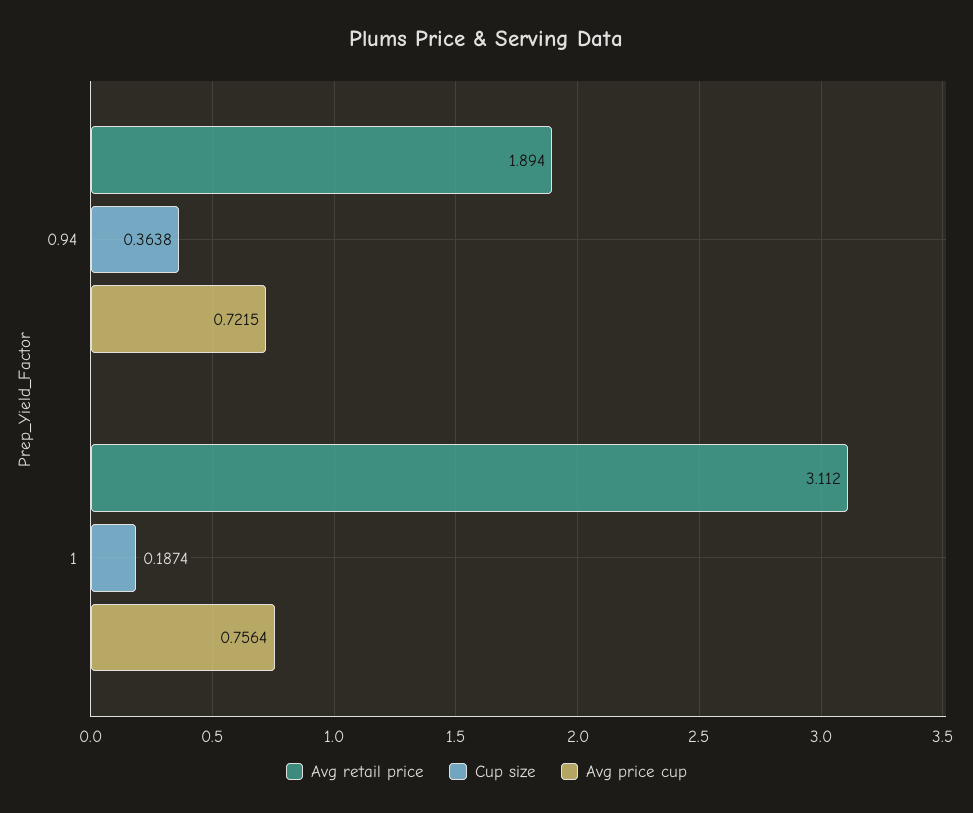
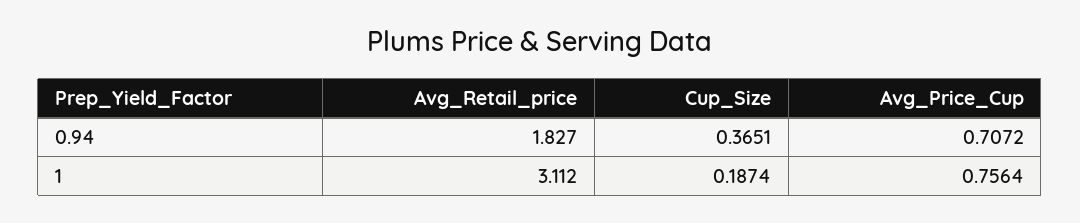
Avg retail price, 0.94: 1.894 -> 1.827
Cup size, 0.94: 0.3638 -> 0.3651
Avg price cup, 0.94: 0.7215 -> 0.7072

